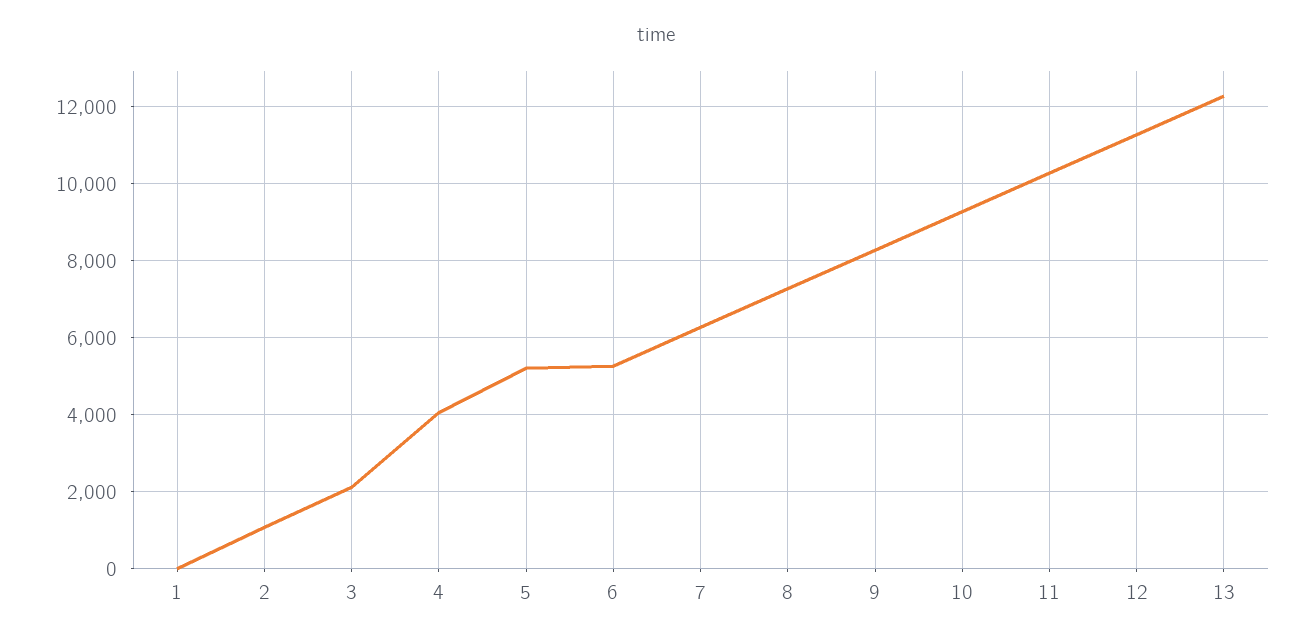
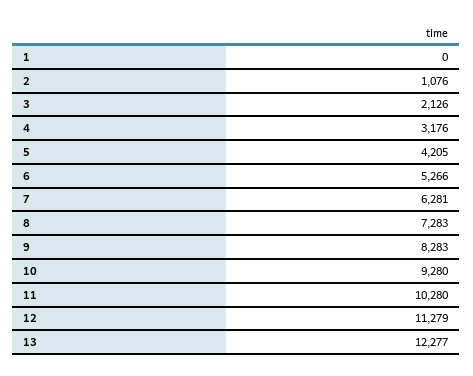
4: 4000 -> 3176
5: 5200 -> 4205

